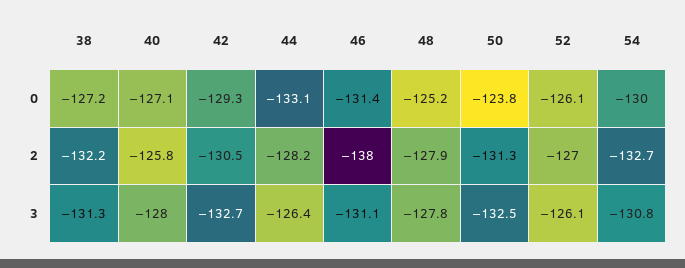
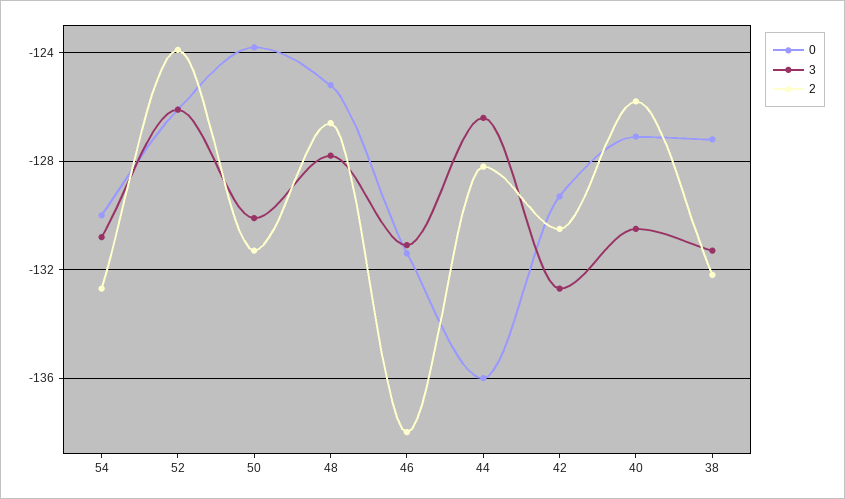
0, 44: -133.1 -> -136
2, 48: -127.9 -> -126.5
2, 52: -127 -> -124
3, 40: -128 -> -130.5
3, 50: -132.5 -> -130

